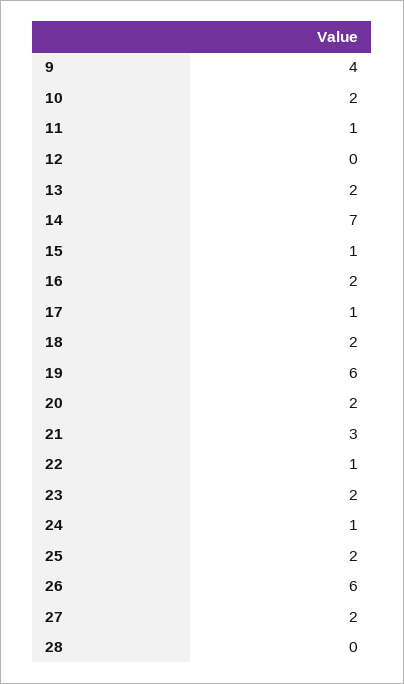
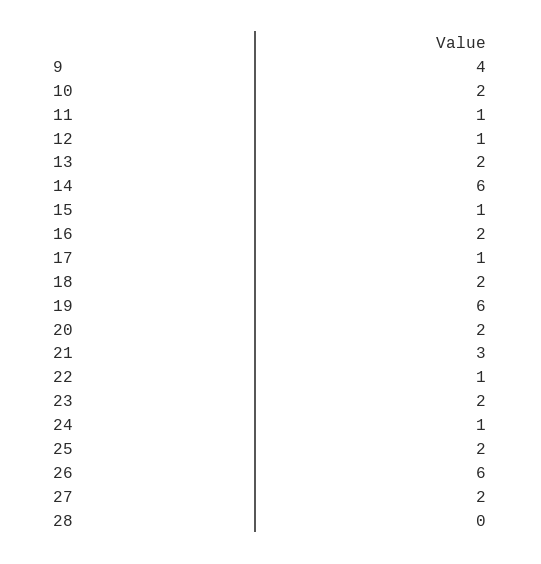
12: 0 -> 1
14: 7 -> 6

